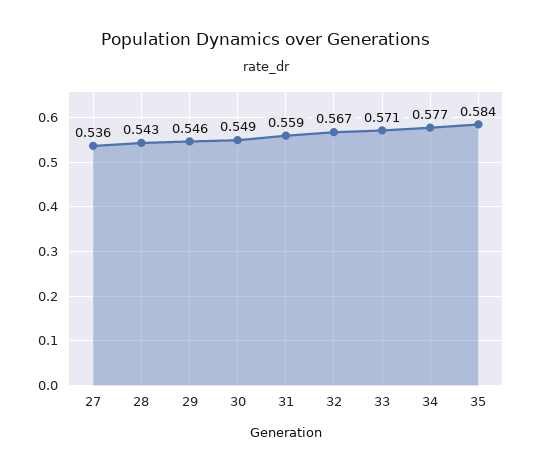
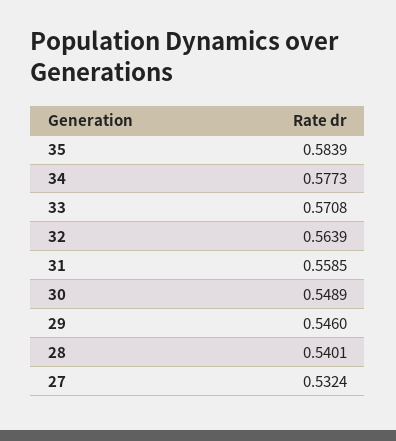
27: 0.536 -> 0.5324
28: 0.543 -> 0.5401
32: 0.567 -> 0.5639

